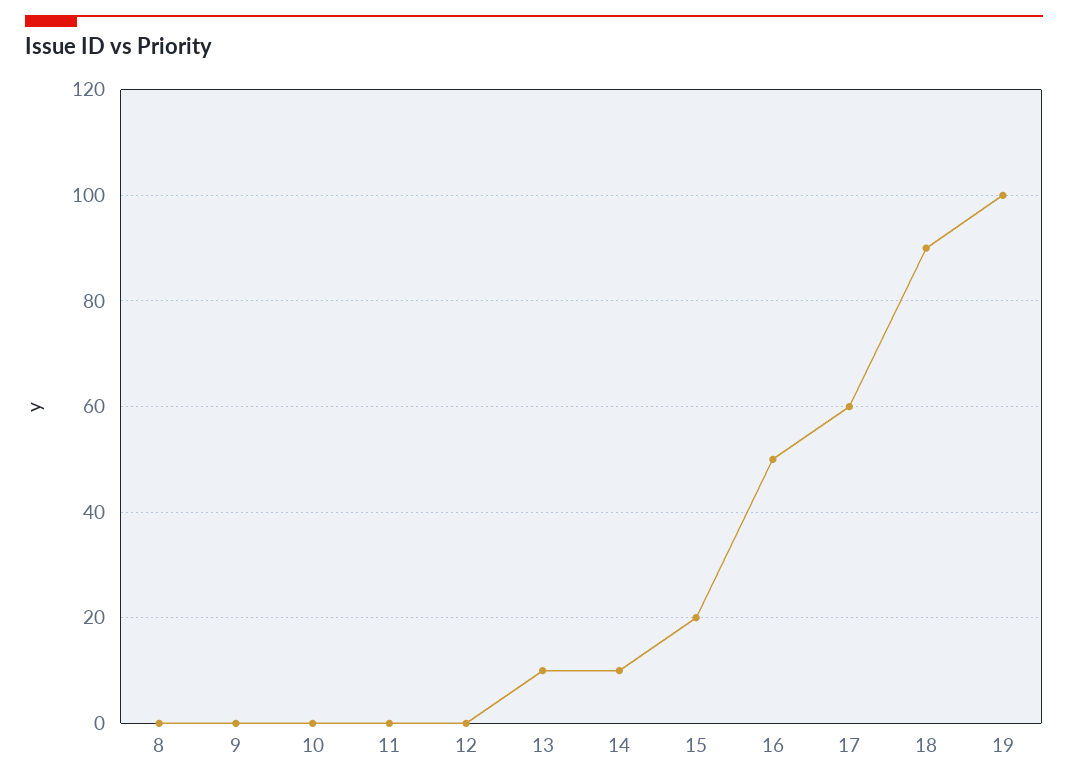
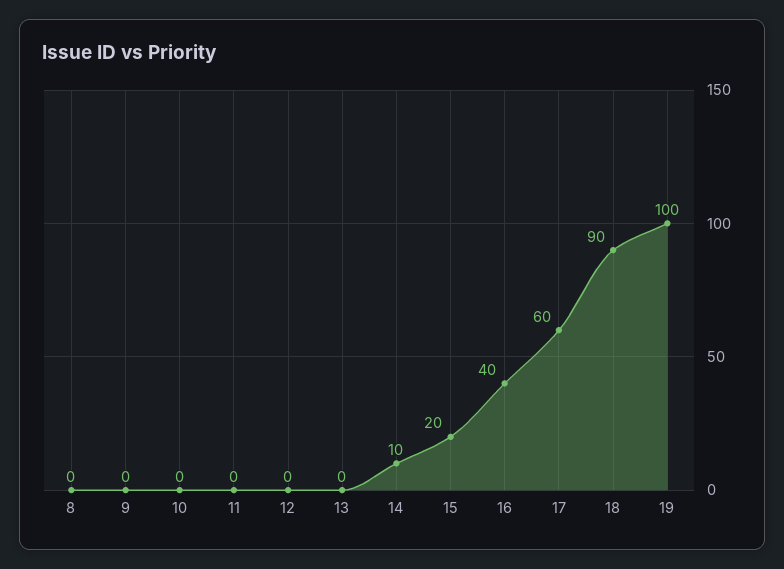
13: 10 -> 0
16: 50 -> 40

